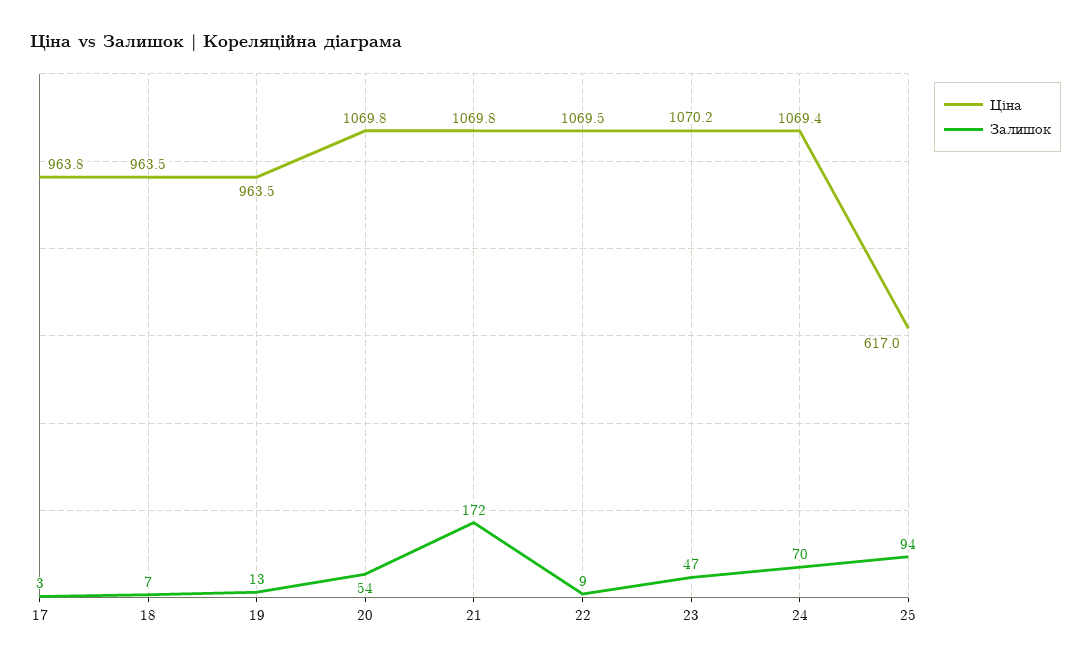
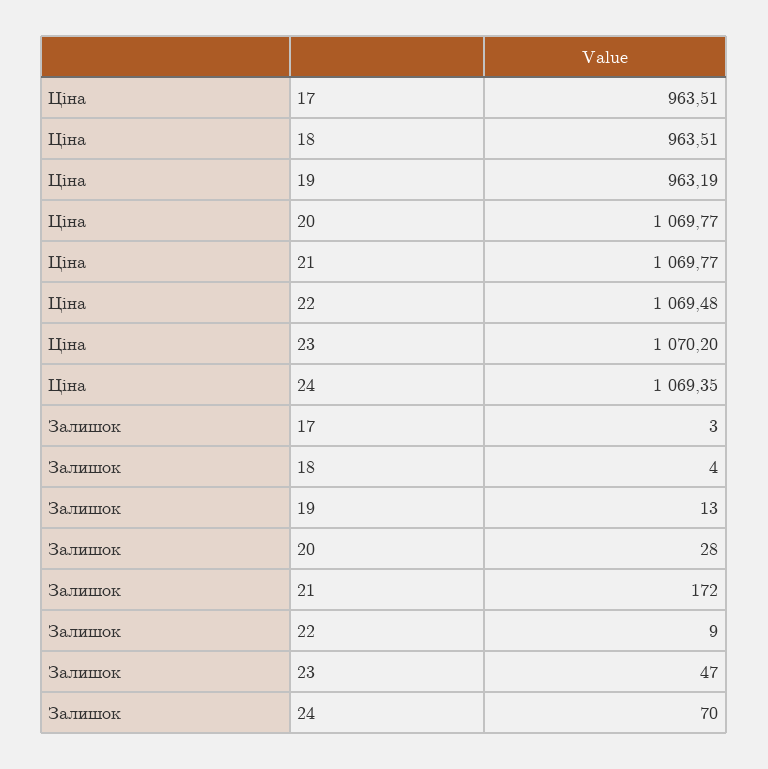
Ціна, 17: 963.8 -> 963.51
Залишок, 18: 7 -> 4
Ціна, 19: 963.5 -> 963.19
Залишок, 20: 54 -> 28
Ціна, 25: 617 -> none
Залишок, 25: 94 -> none

